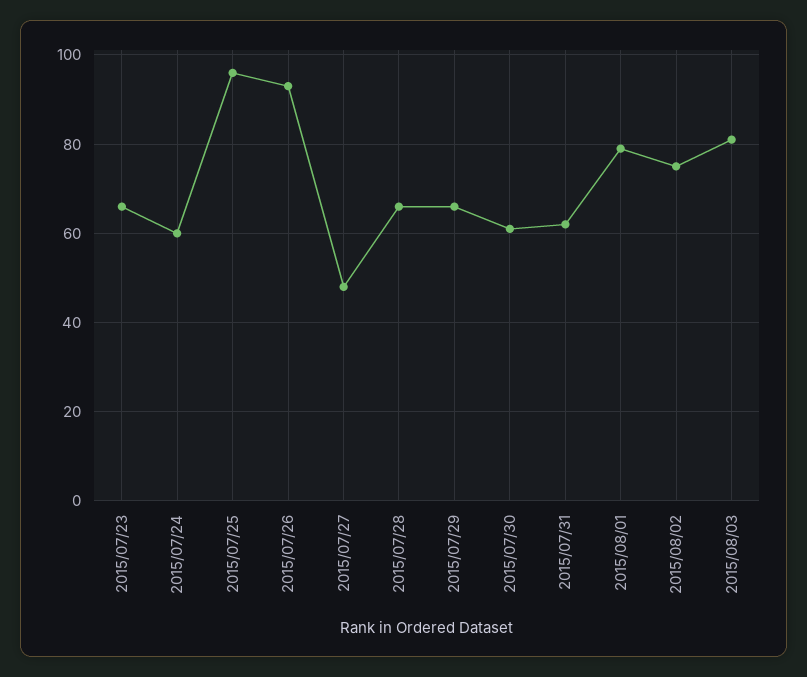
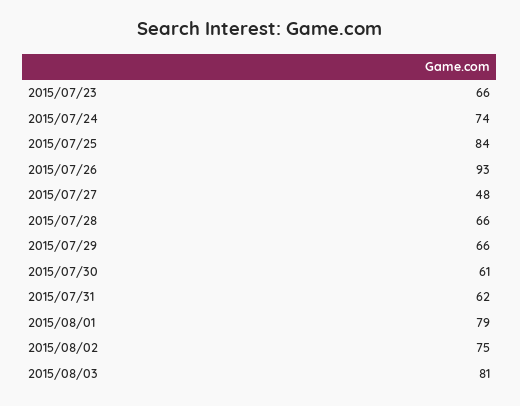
2015/07/24: 60 -> 74
2015/07/25: 95 -> 84

